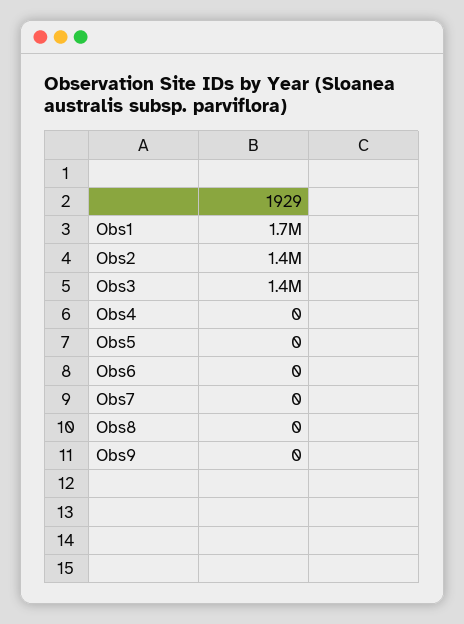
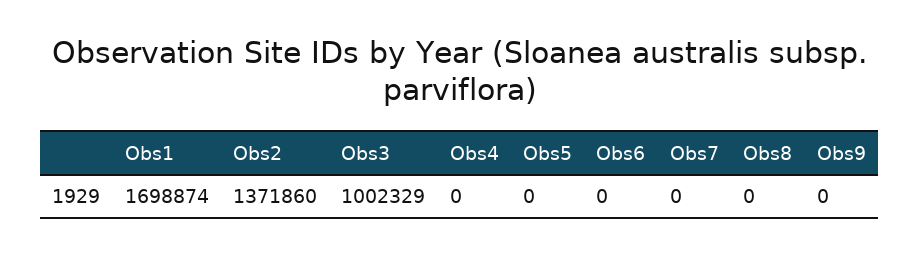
Obs3: 1400000 -> 1002329

